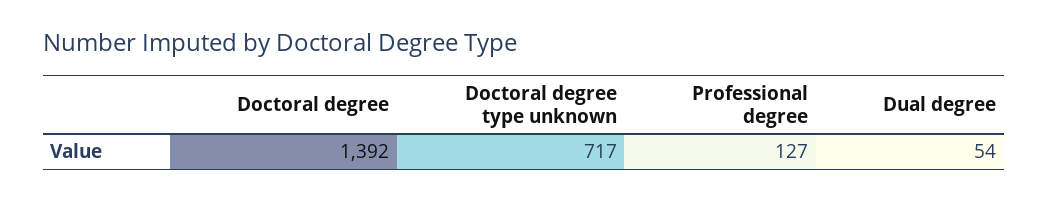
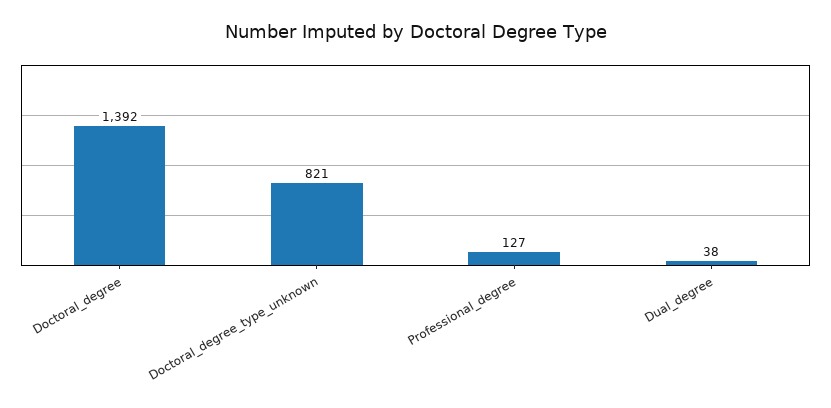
Doctoral degree type unknown: 717 -> 821
Dual degree: 54 -> 38

